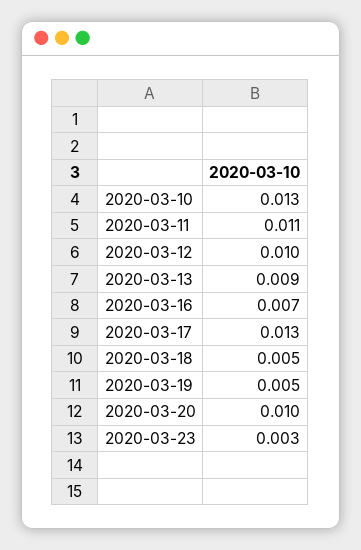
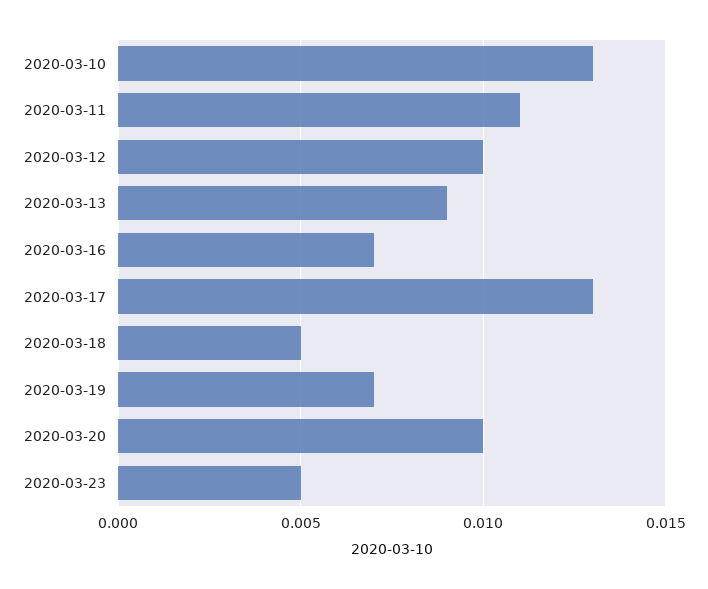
2020-03-19: 0.005 -> 0.007
2020-03-23: 0.003 -> 0.005

